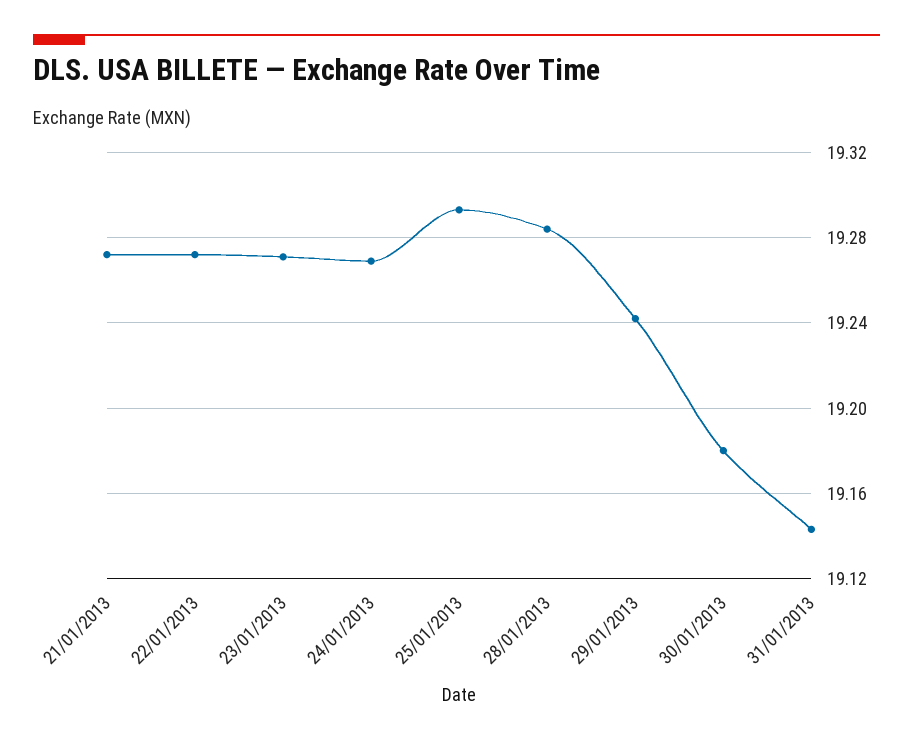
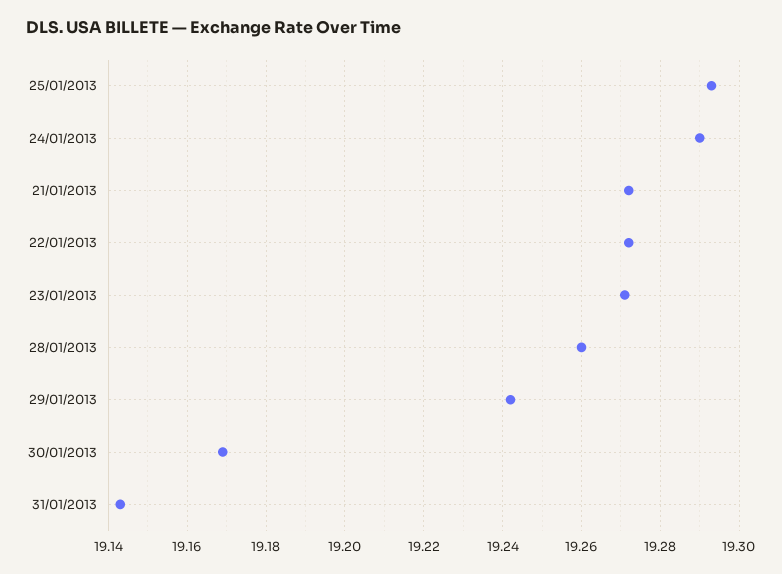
24/01/2013: 19.27 -> 19.29
28/01/2013: 19.285 -> 19.26
30/01/2013: 19.18 -> 19.17

